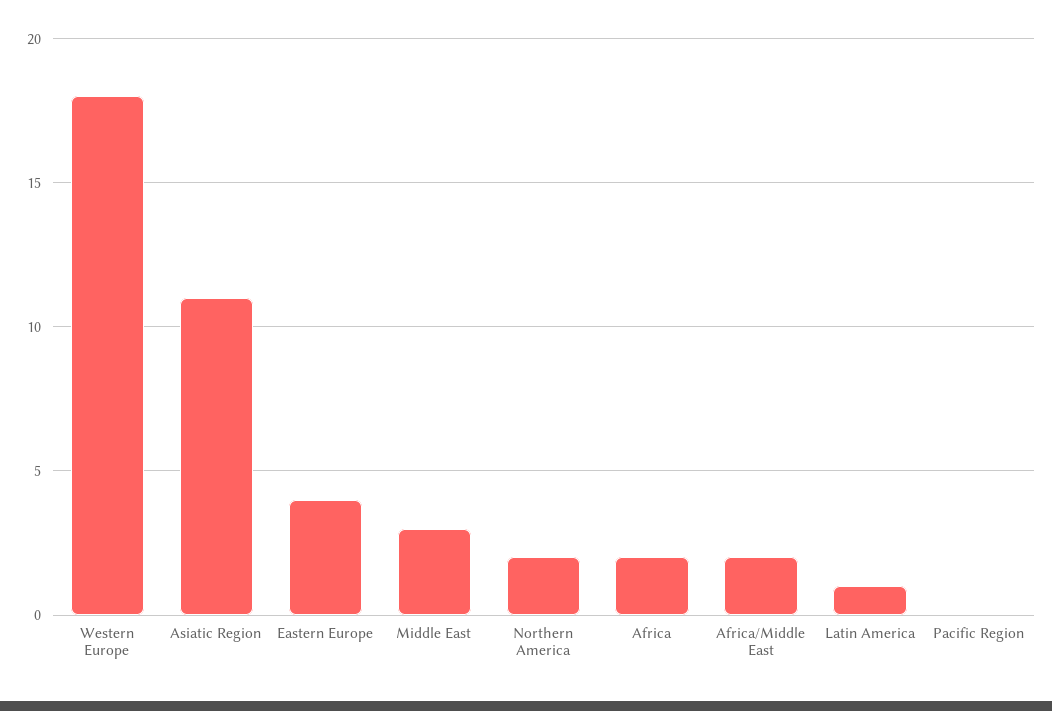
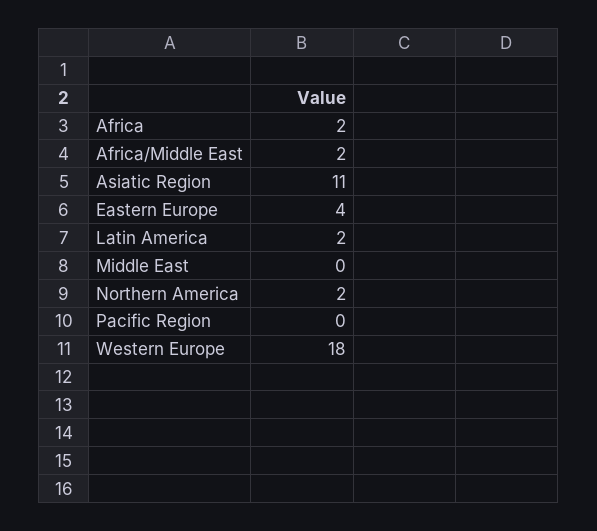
Middle East: 3 -> 0
Latin America: 1 -> 2

